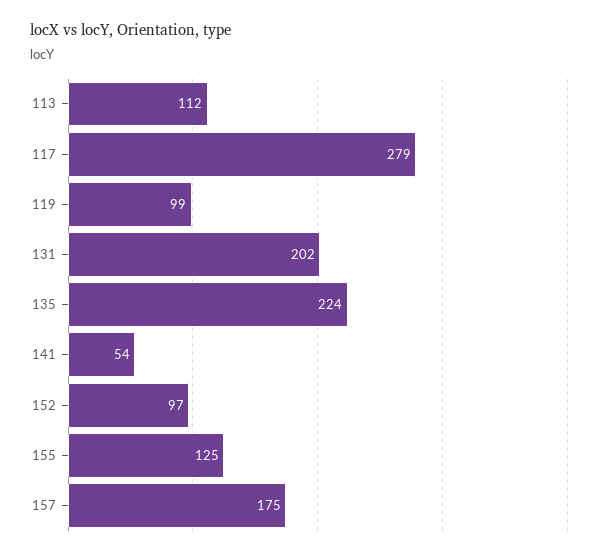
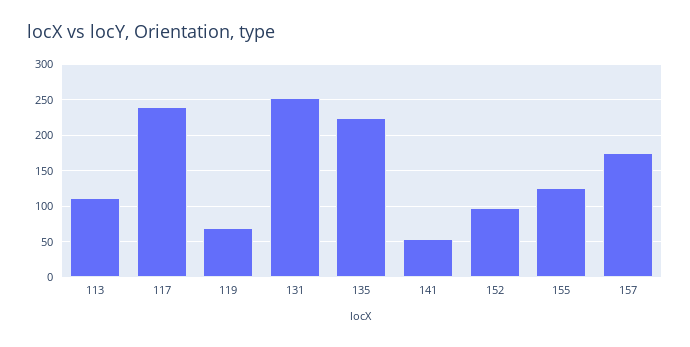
117: 279 -> 240
119: 99 -> 70
131: 202 -> 250

